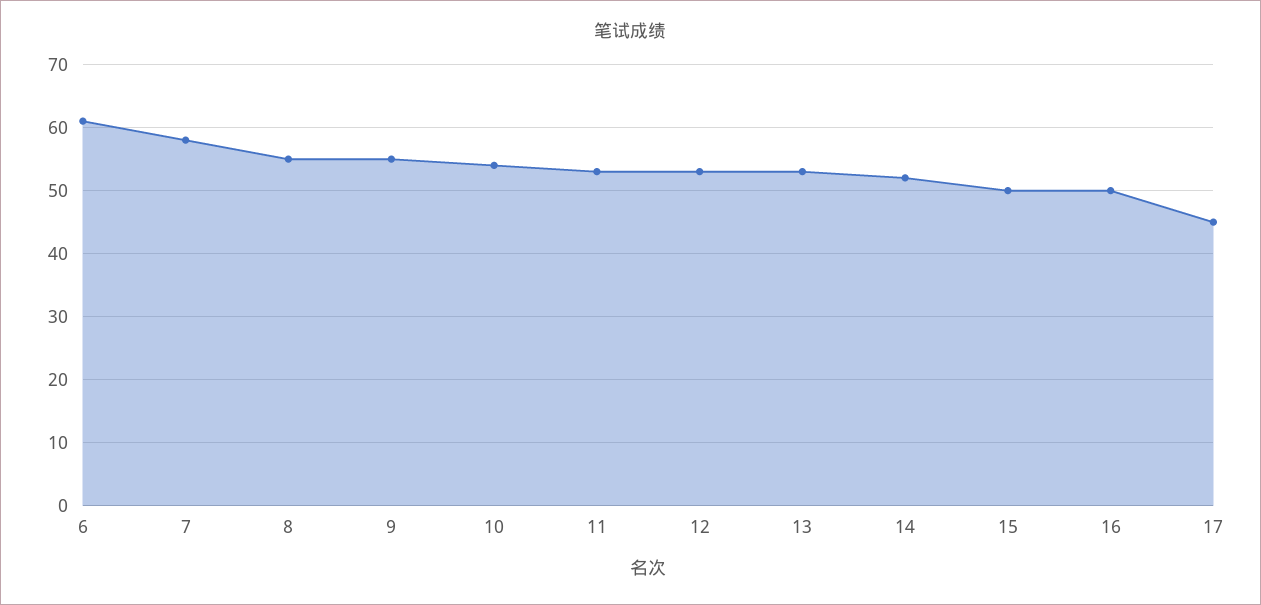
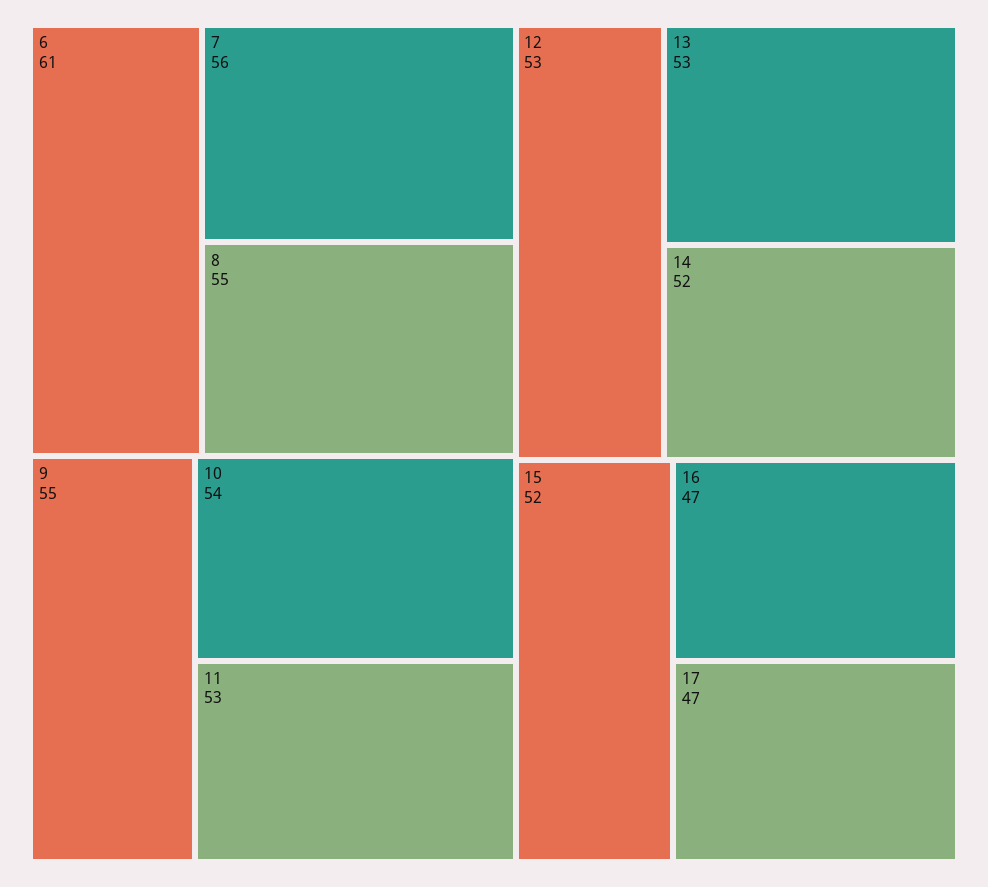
7: 58 -> 56
15: 50 -> 52
16: 50 -> 47
17: 45 -> 47

